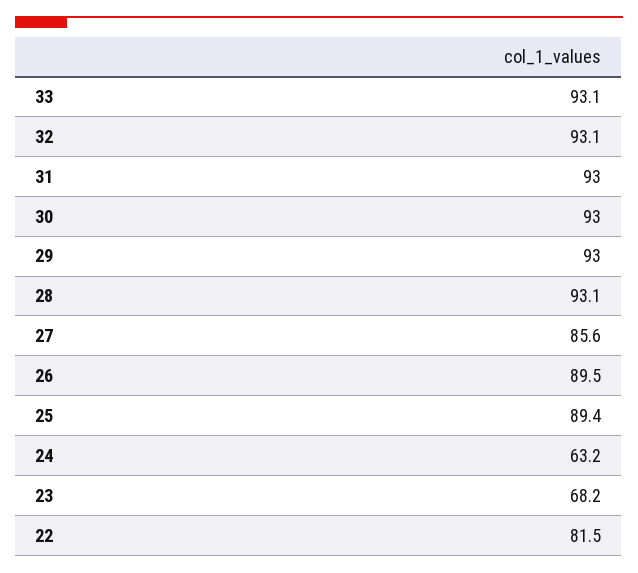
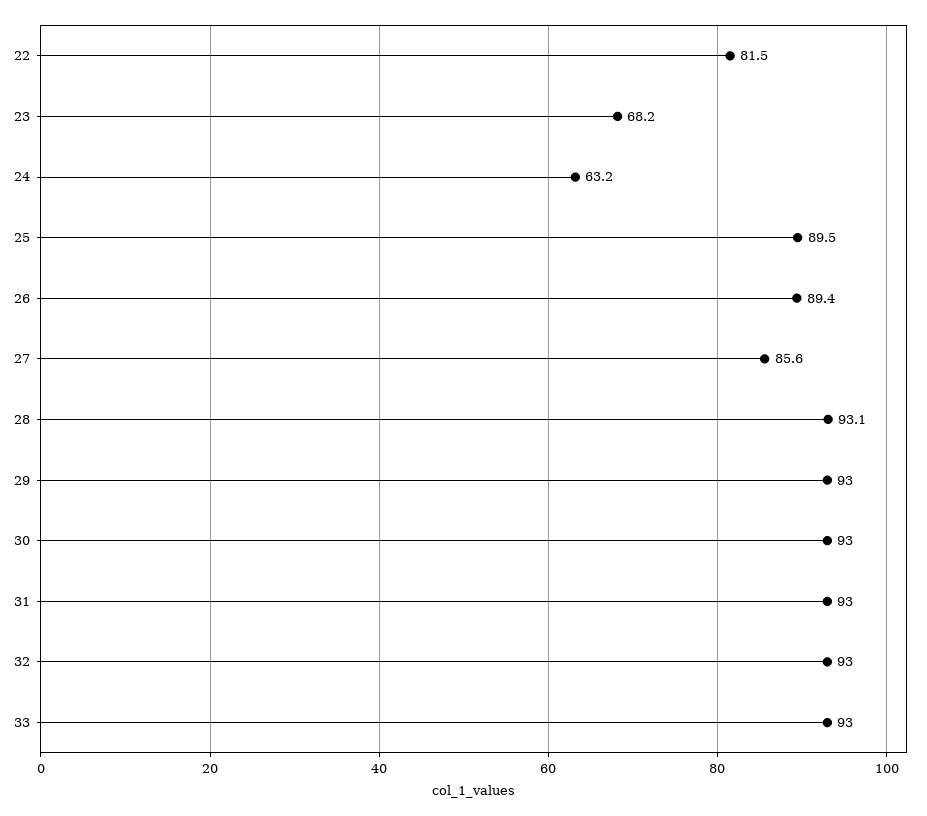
33: 93.1 -> 93
32: 93.1 -> 93
26: 89.5 -> 89.4
25: 89.4 -> 89.5

